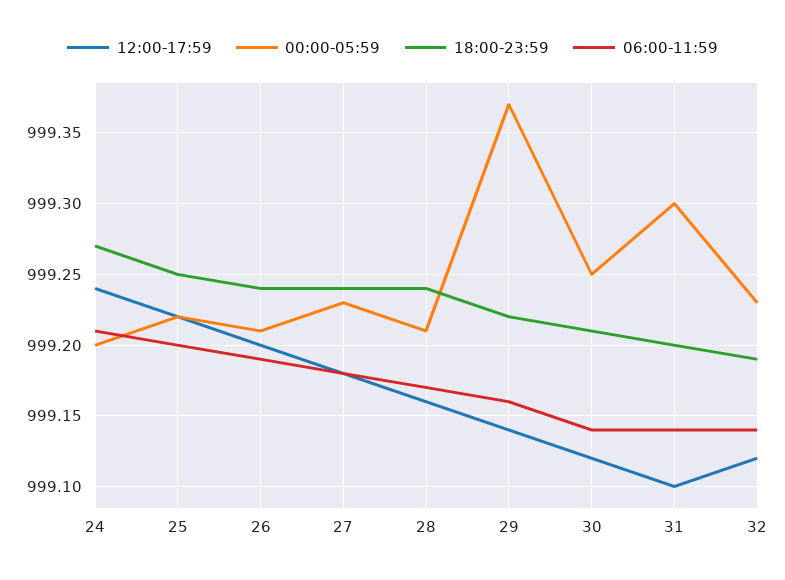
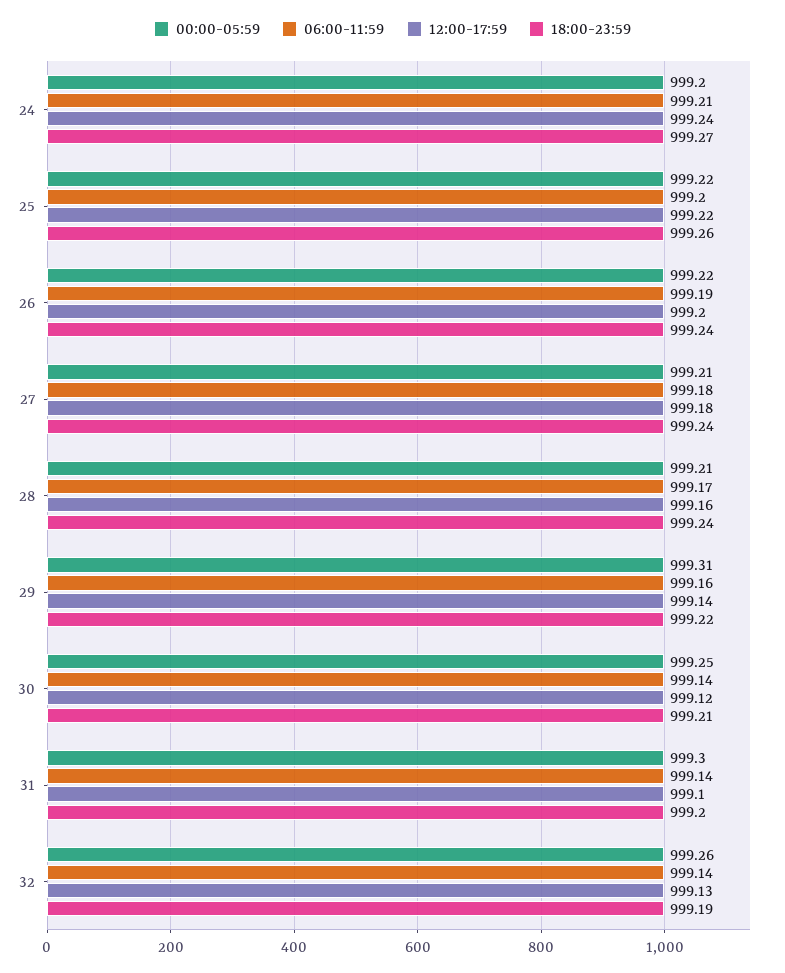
18:00-23:59, 25: 999.25 -> 999.26
00:00-05:59, 26: 999.21 -> 999.22
00:00-05:59, 27: 999.23 -> 999.21
00:00-05:59, 29: 999.37 -> 999.31
12:00-17:59, 32: 999.12 -> 999.13
00:00-05:59, 32: 999.23 -> 999.26

